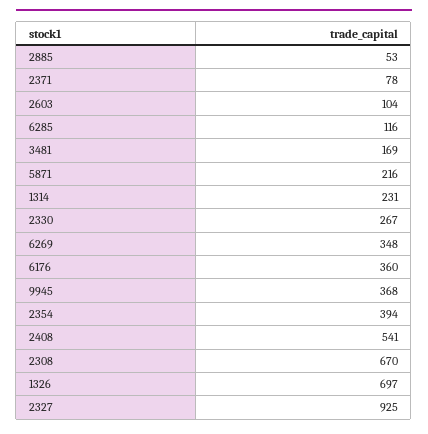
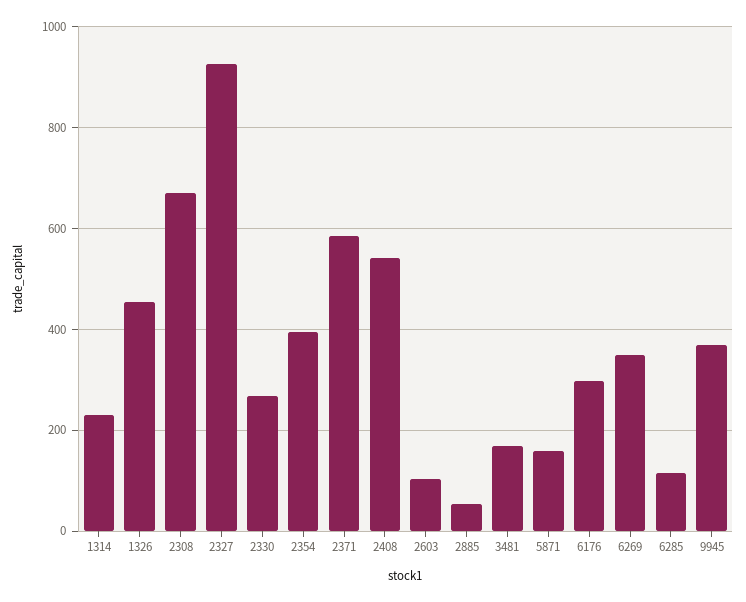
2371: 78 -> 580
5871: 216 -> 160
6176: 360 -> 300
1326: 697 -> 460

